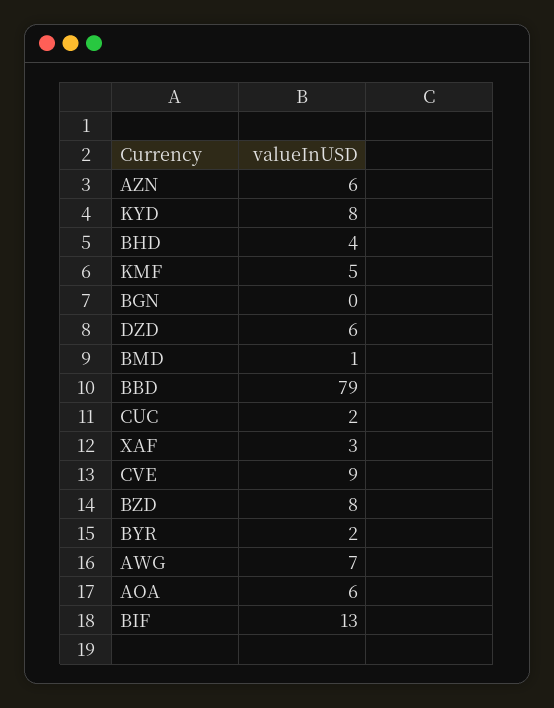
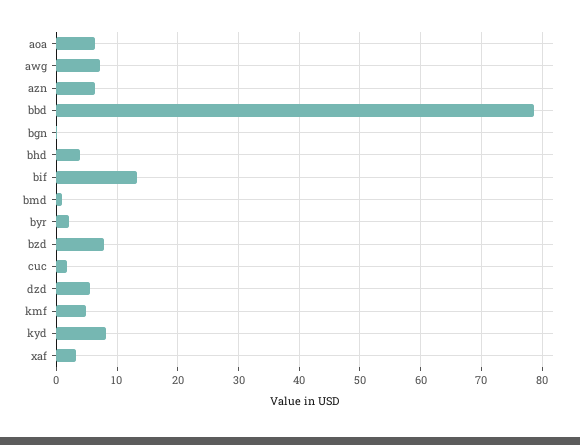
CVE: 9 -> none

